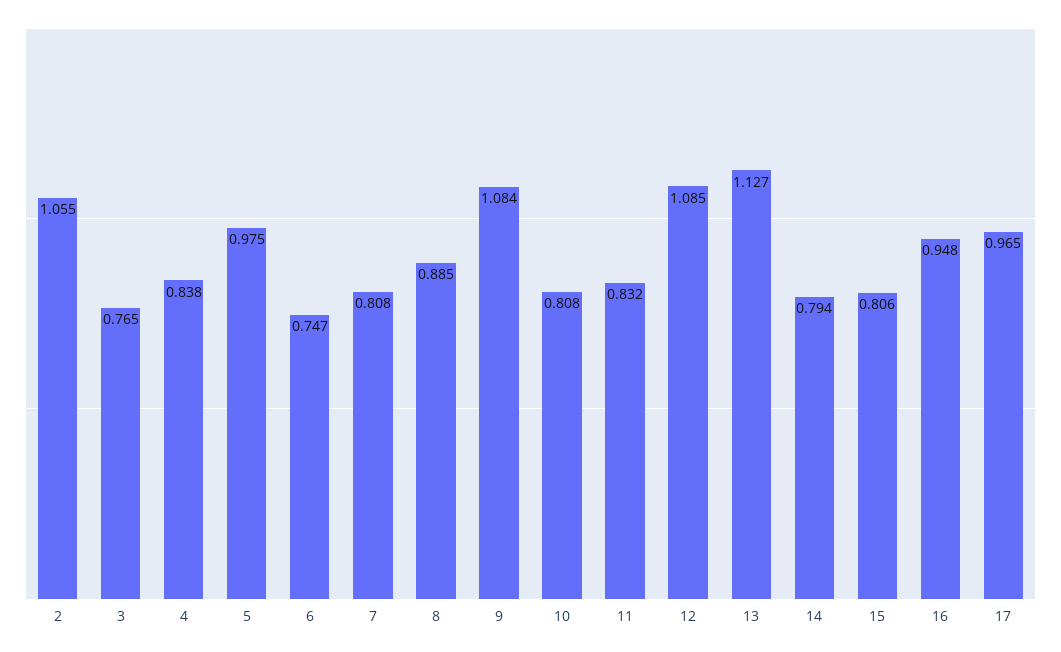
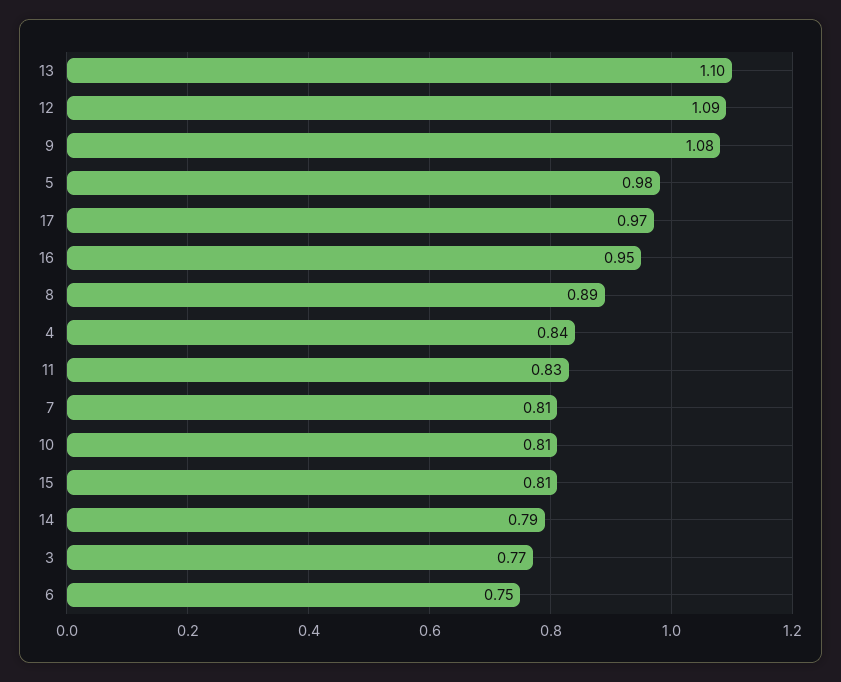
2: 1.055 -> none
13: 1.127 -> 1.1

